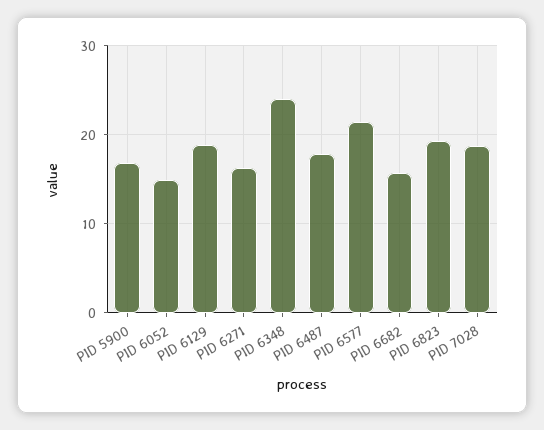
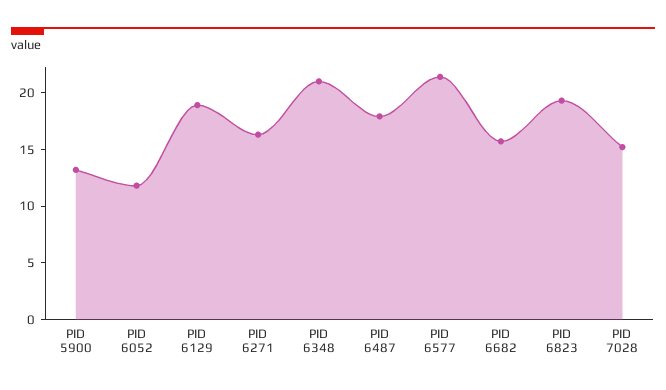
PID 5900: 17 -> 13
PID 6052: 15 -> 12
PID 6348: 24 -> 21
PID 7028: 19 -> 15

